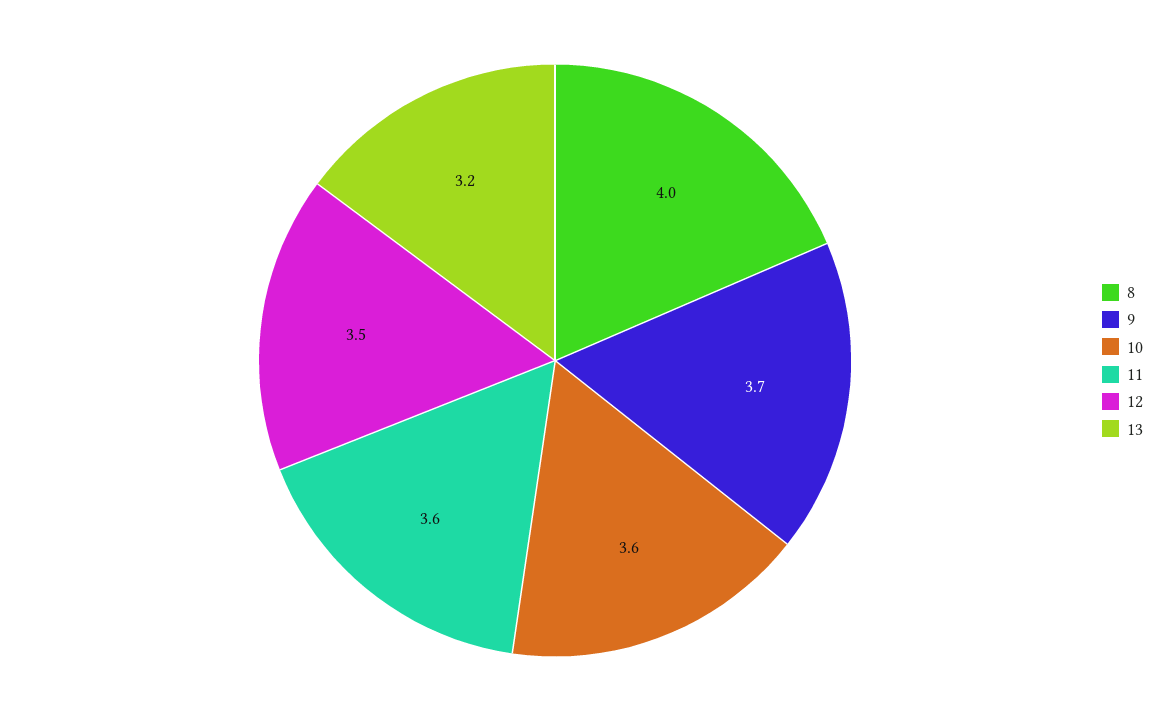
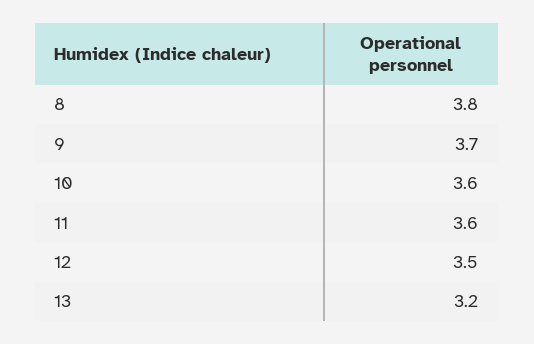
8: 4 -> 3.8

